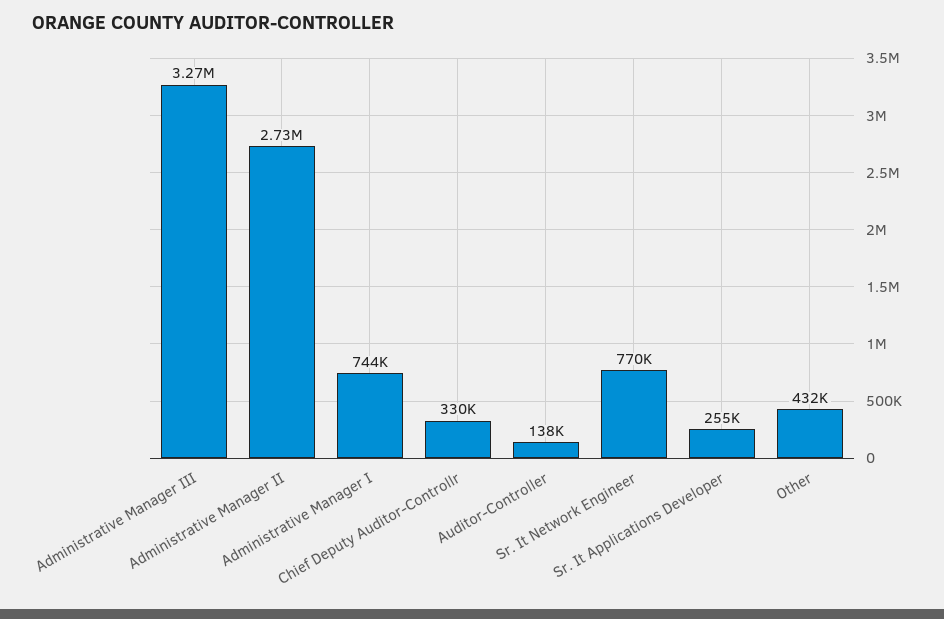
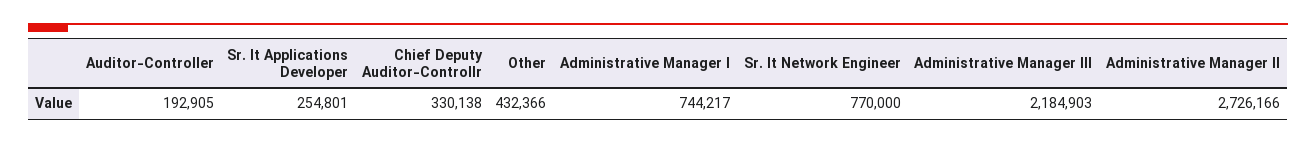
Administrative Manager III: 3270000 -> 2184903
Auditor-Controller: 138000 -> 192905

